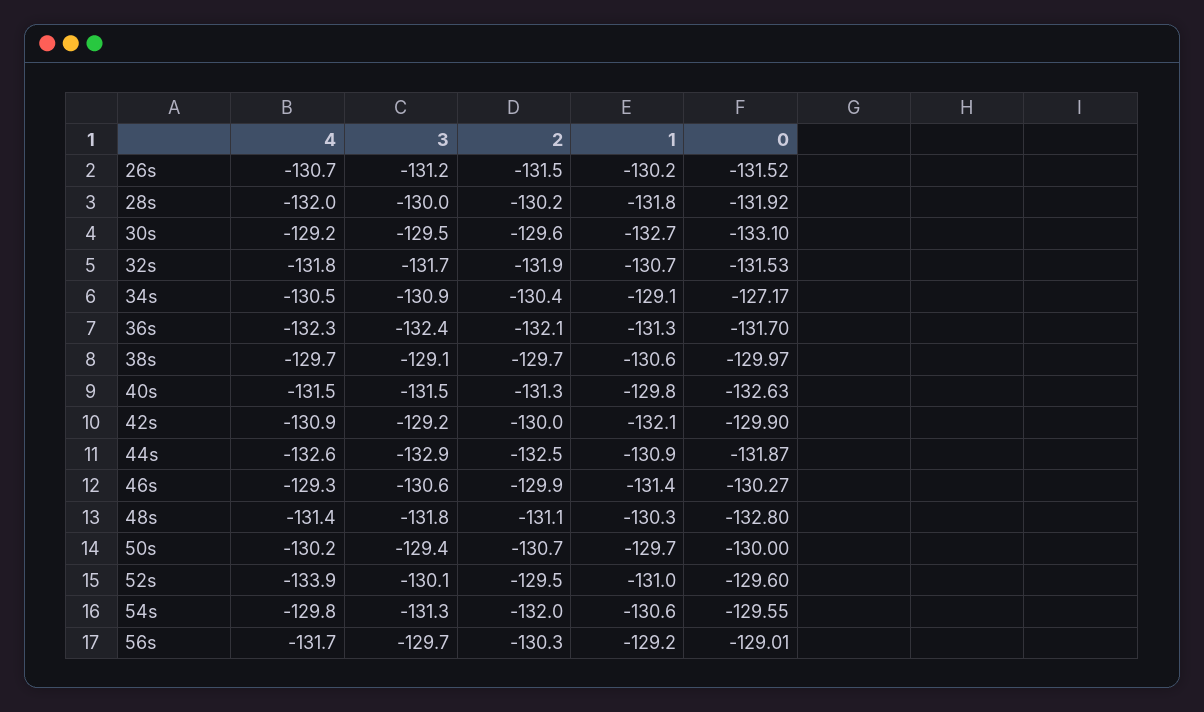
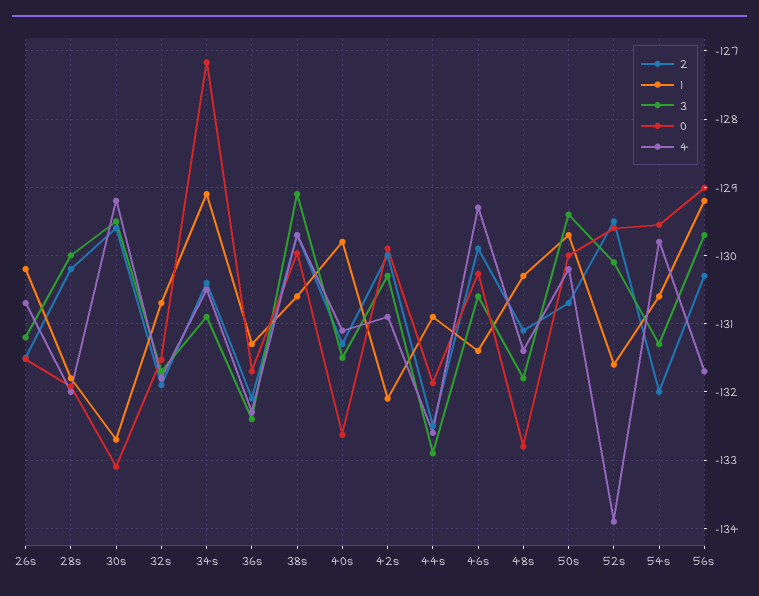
4, 40s: -131.5 -> -131.1
3, 42s: -129.2 -> -130.3
1, 52s: -131 -> -131.6

